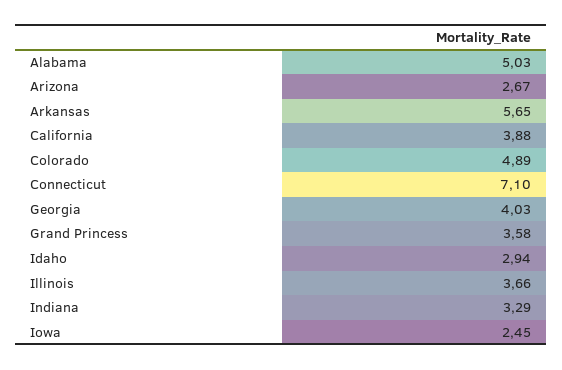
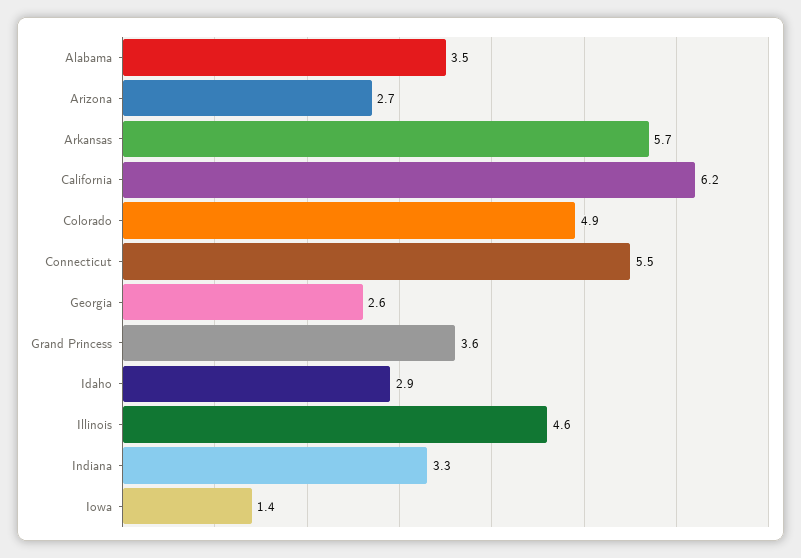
Alabama: 5.03 -> 3.5
California: 3.88 -> 6.2
Connecticut: 7.1 -> 5.5
Georgia: 4.03 -> 2.6
Illinois: 3.66 -> 4.6
Iowa: 2.45 -> 1.4

